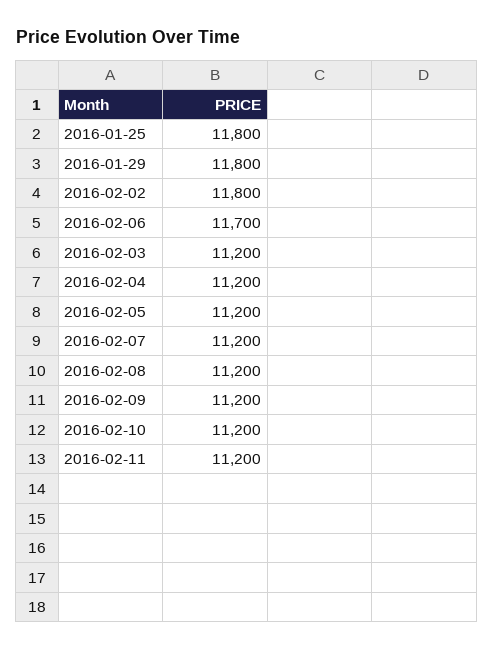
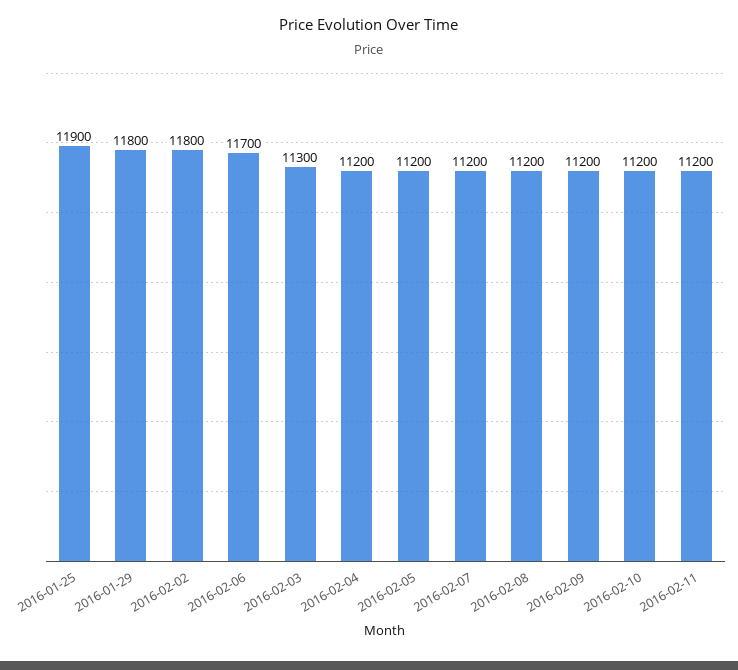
2016-01-25: 11800 -> 11900
2016-02-03: 11200 -> 11300

